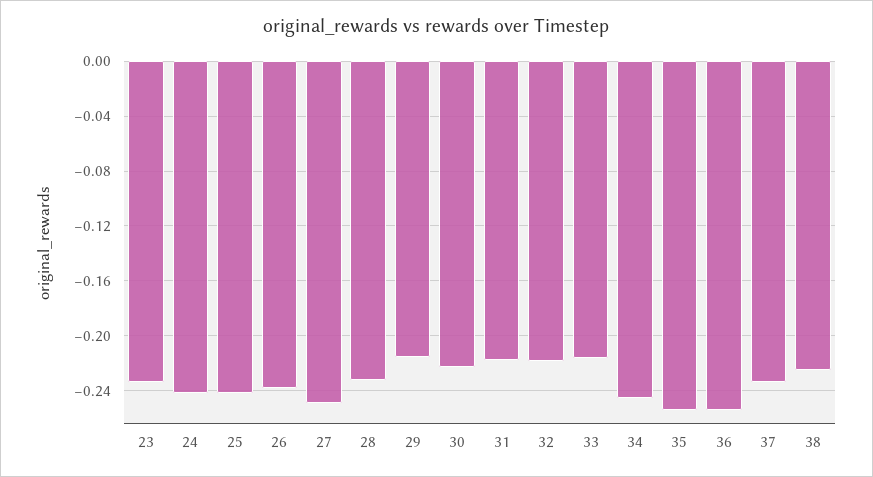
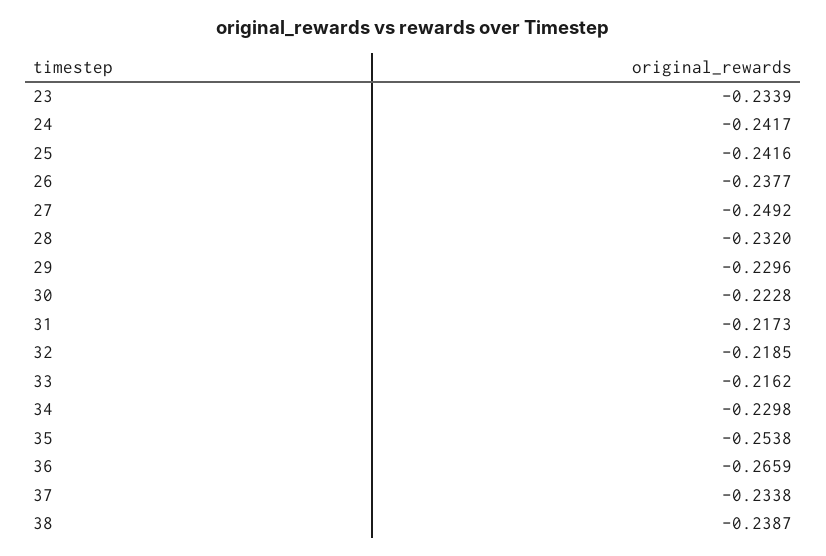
29: -0.215 -> -0.2296
34: -0.245 -> -0.2298
36: -0.255 -> -0.2659
38: -0.225 -> -0.2387

